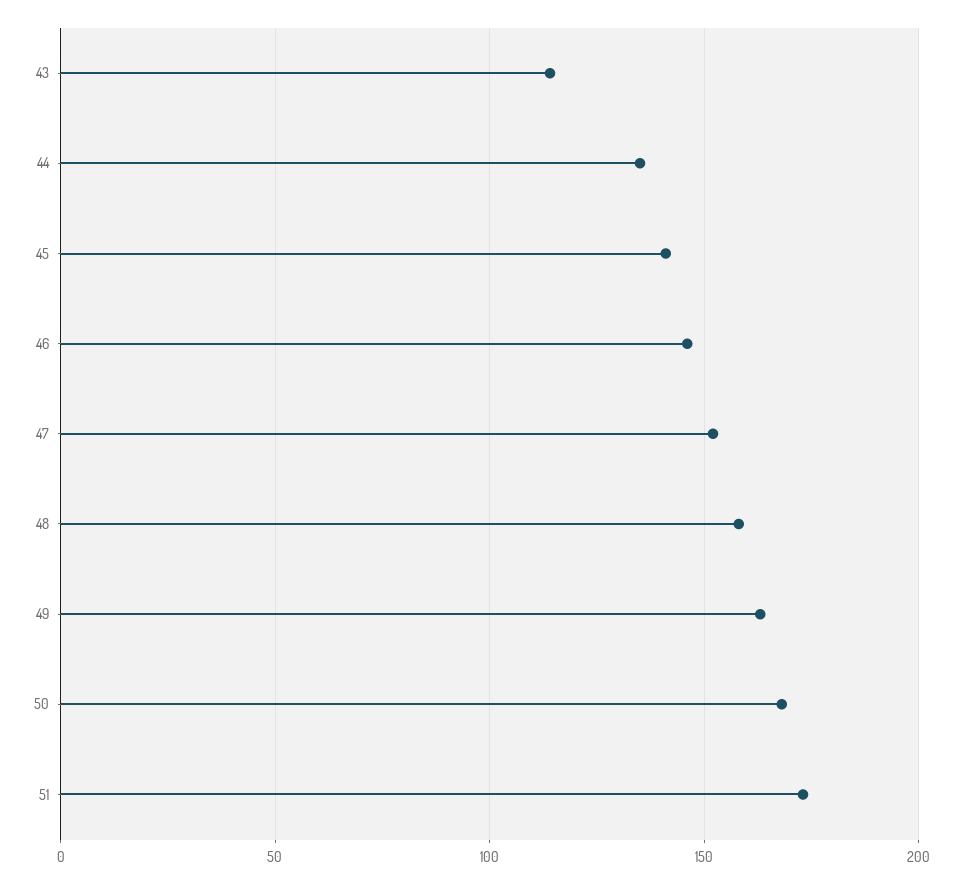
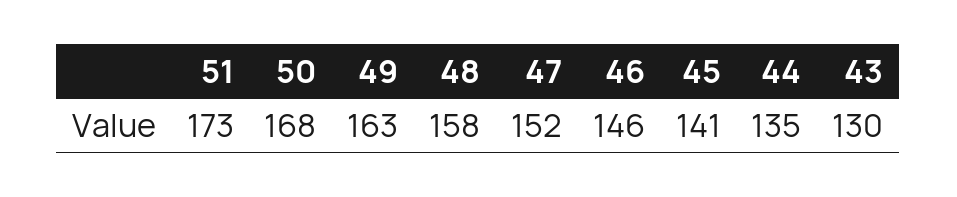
43: 115 -> 130

